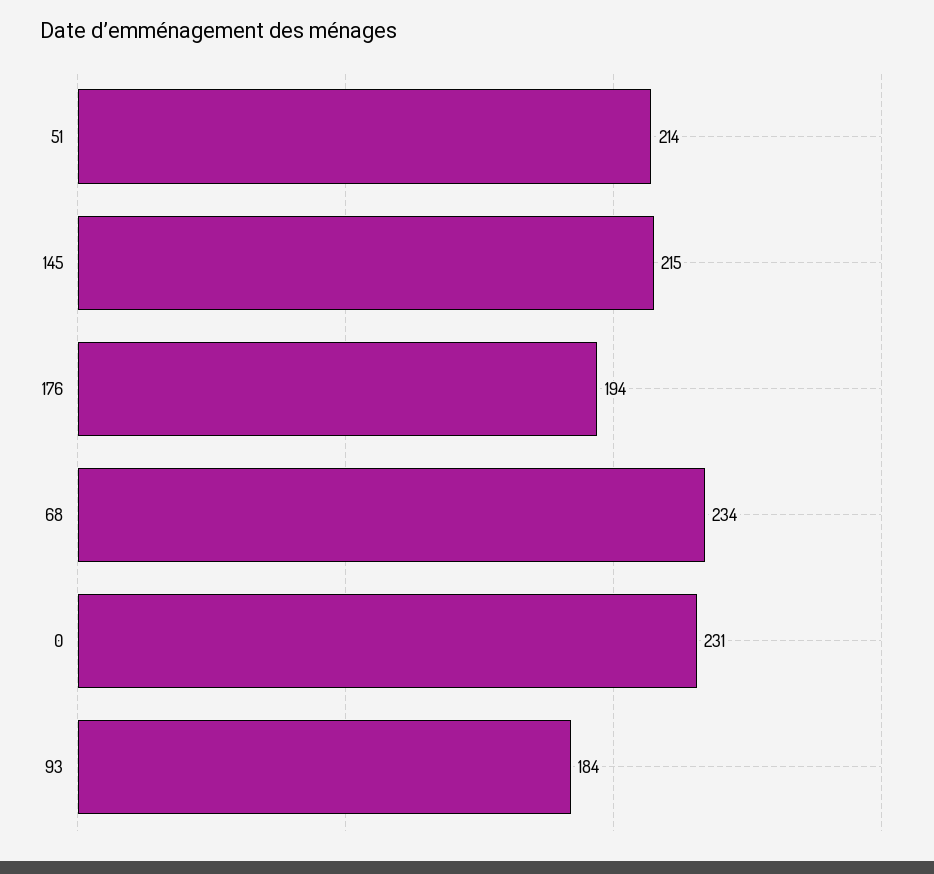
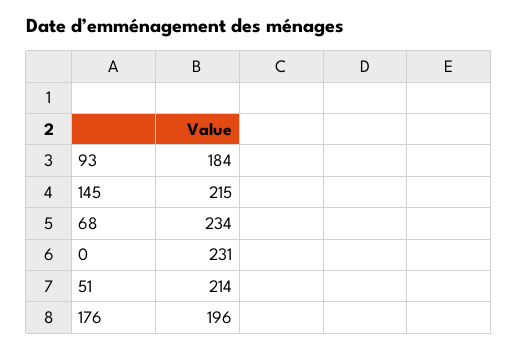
176: 194 -> 196

